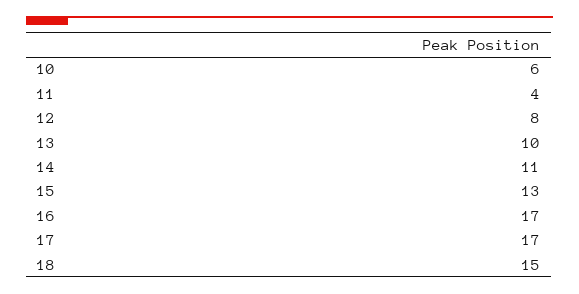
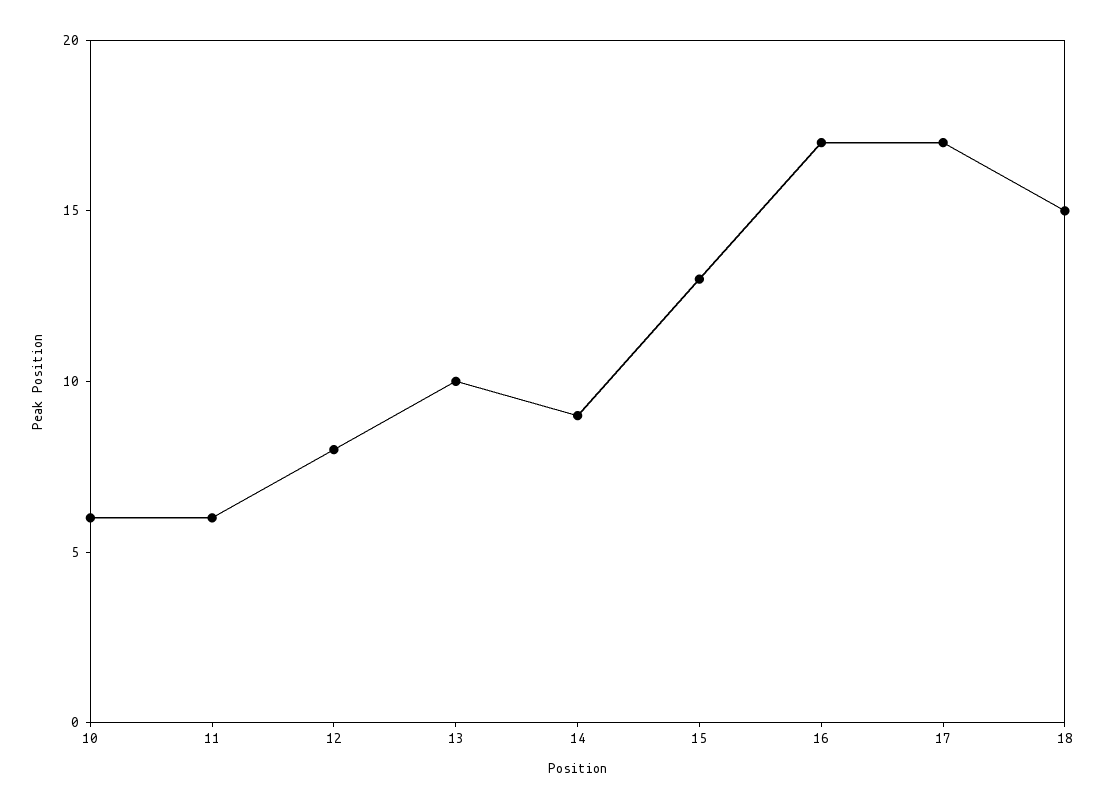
11: 4 -> 6
14: 11 -> 9

